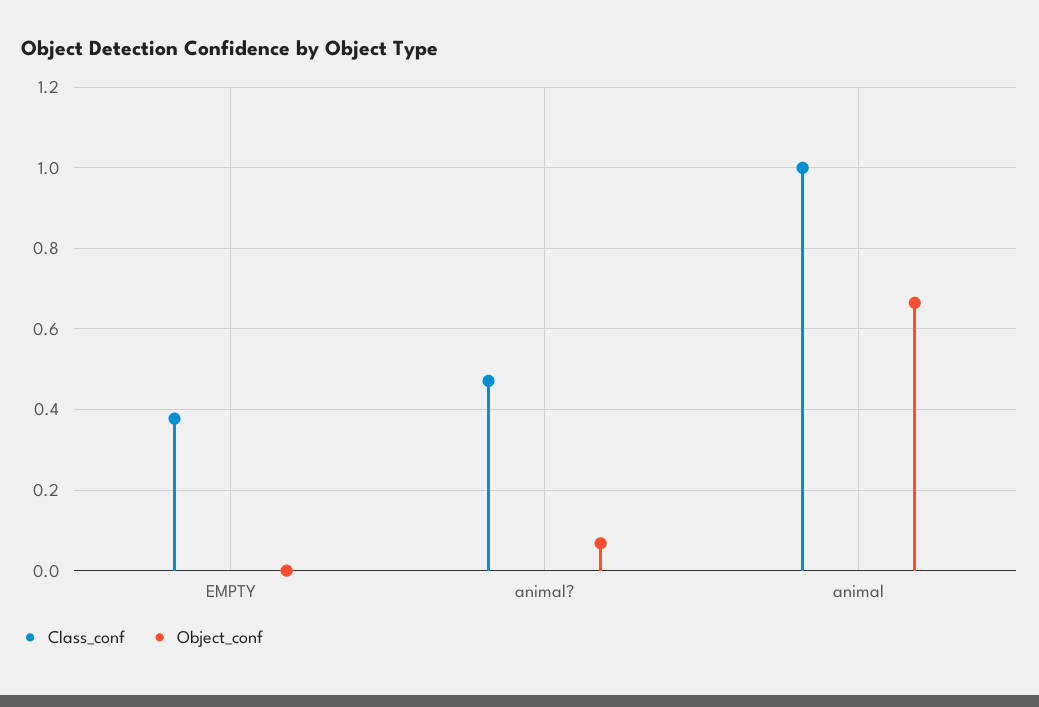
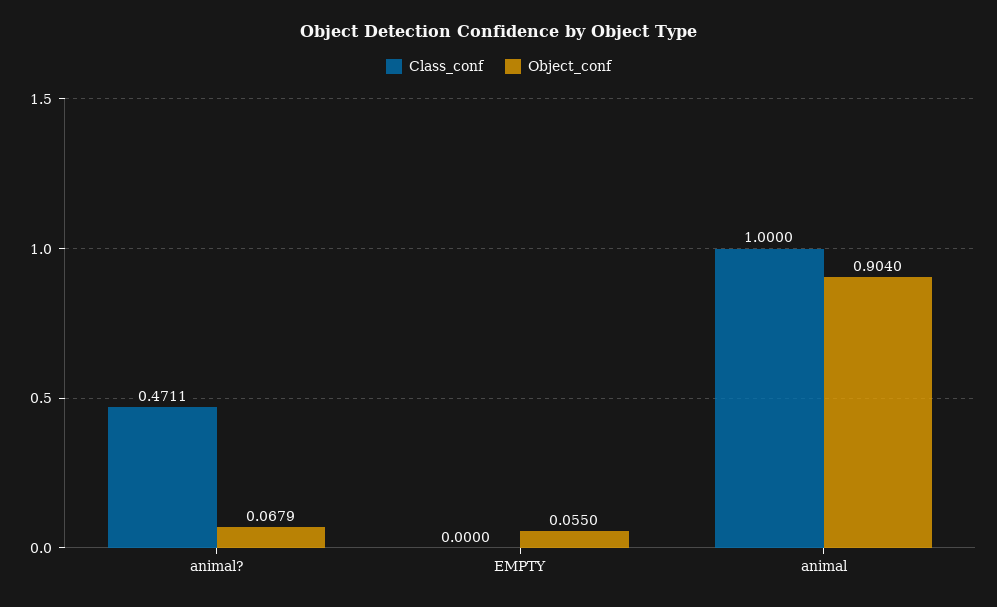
Class_conf, EMPTY: 0.38 -> 0
Object_conf, EMPTY: 0 -> 0.055
Object_conf, animal: 0.66 -> 0.904

